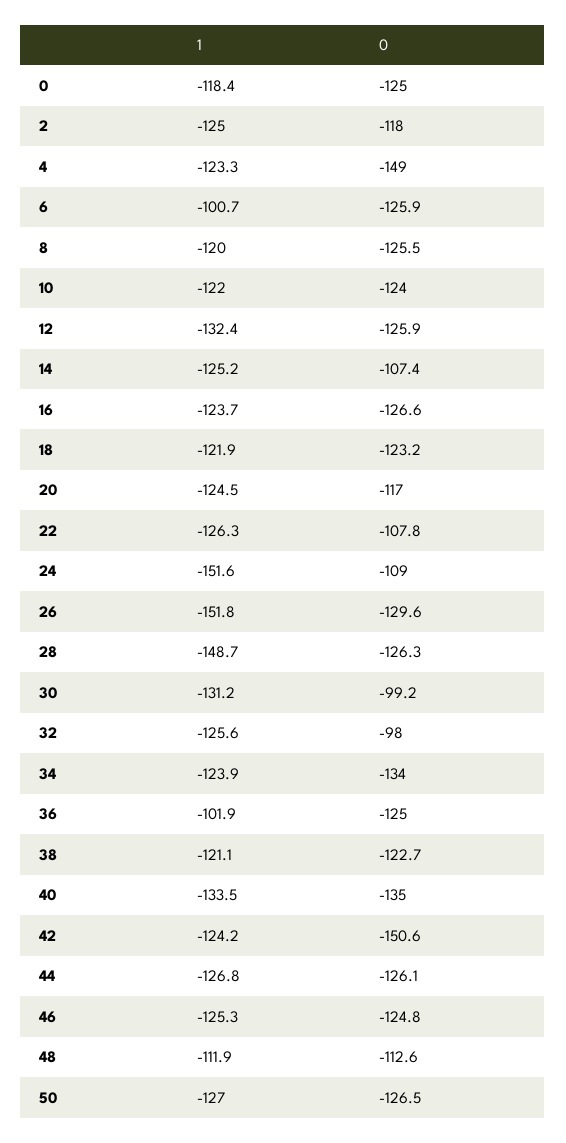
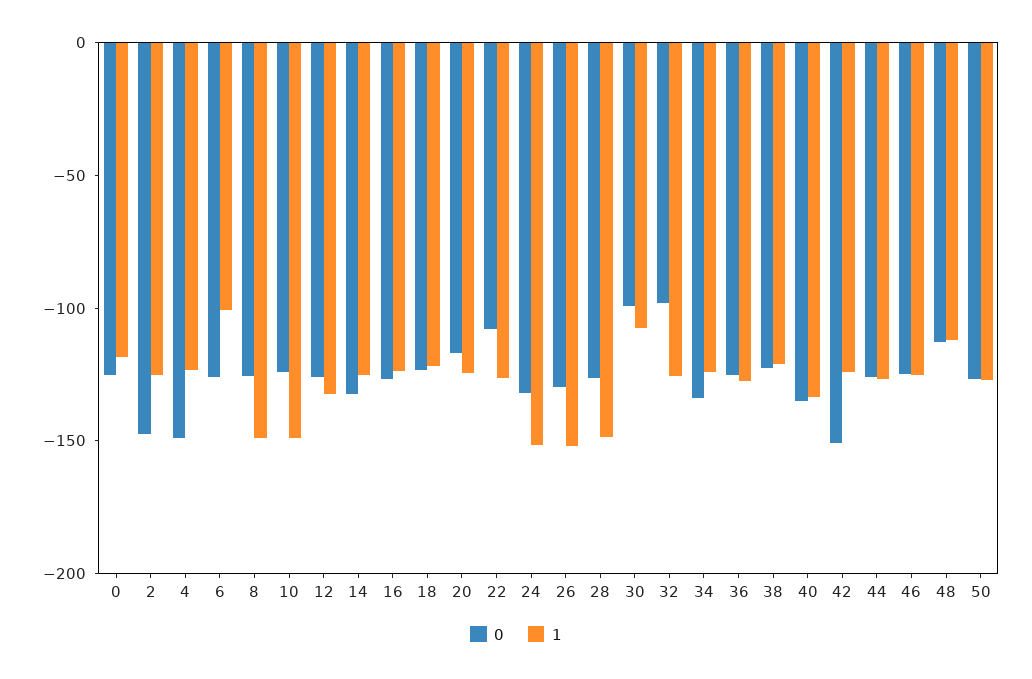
0, 2: -118 -> -150
1, 8: -120 -> -150
1, 10: -122 -> -150
0, 14: -107.4 -> -130
0, 24: -109 -> -130
1, 30: -131.2 -> -110
1, 36: -101.9 -> -130

